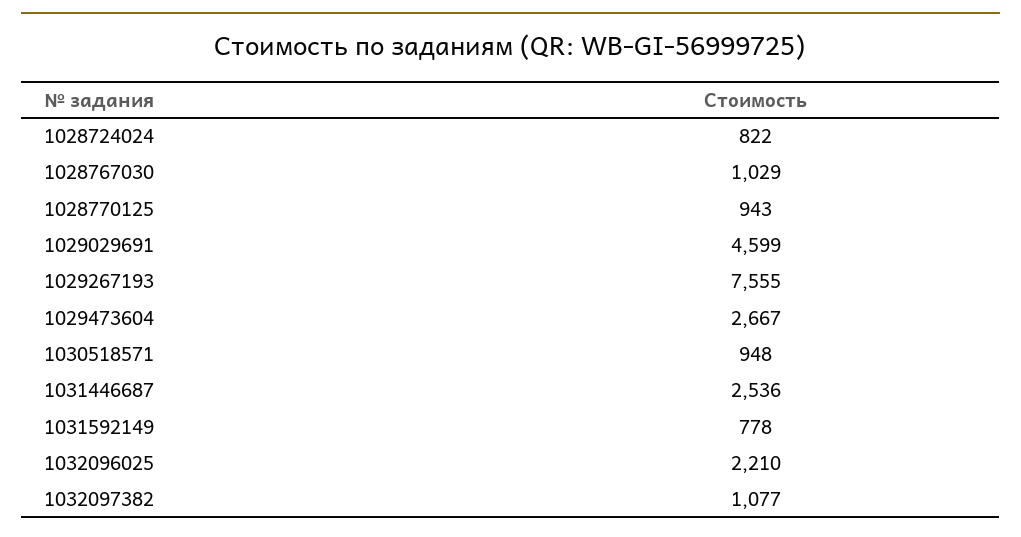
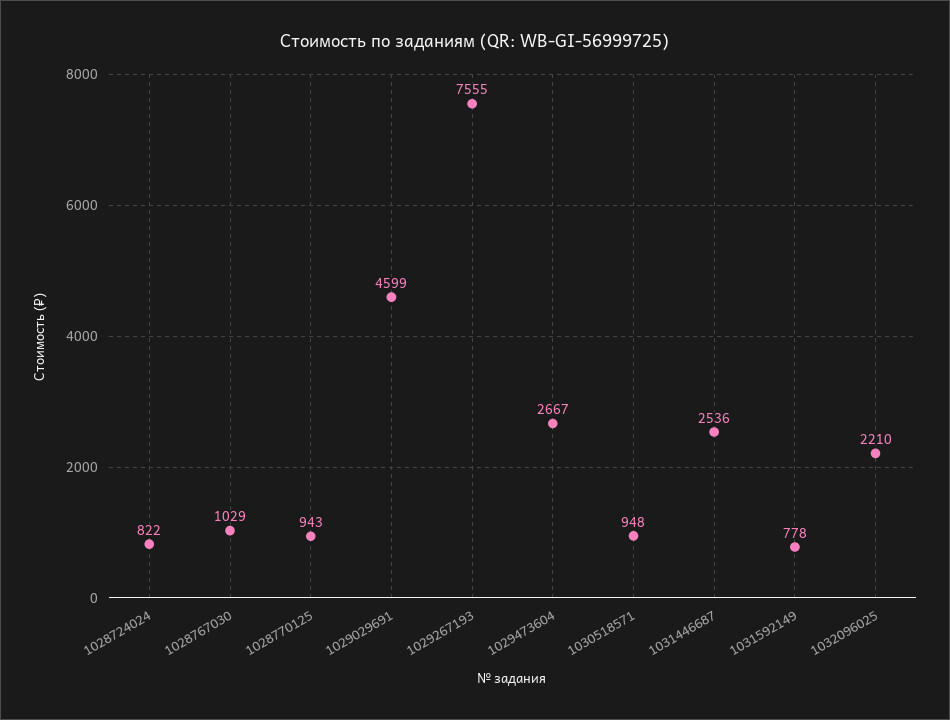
1032097382: 1077 -> none

